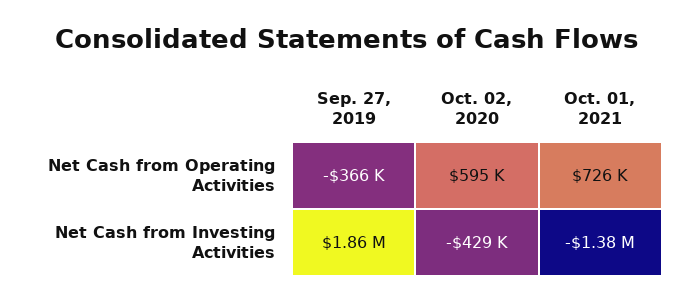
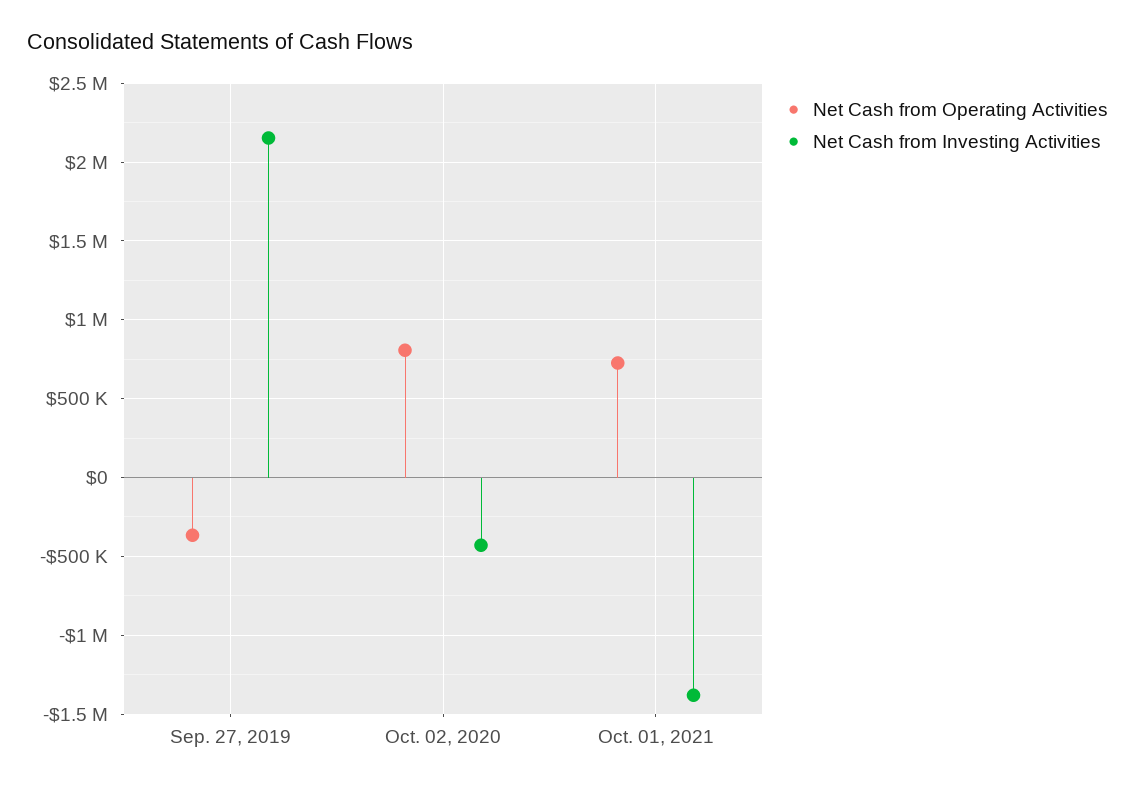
Net Cash from Operating Activities, Oct. 02, 2020: 595000 -> 800000
Net Cash from Investing Activities, Sep. 27, 2019: 1860000 -> 2150000

